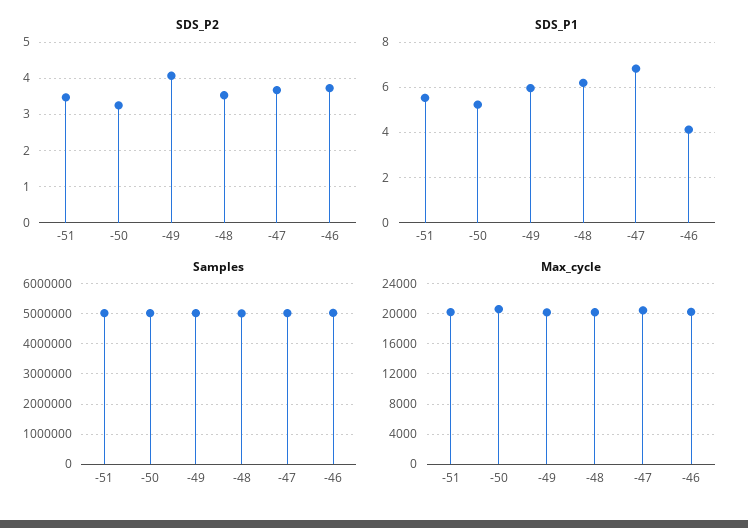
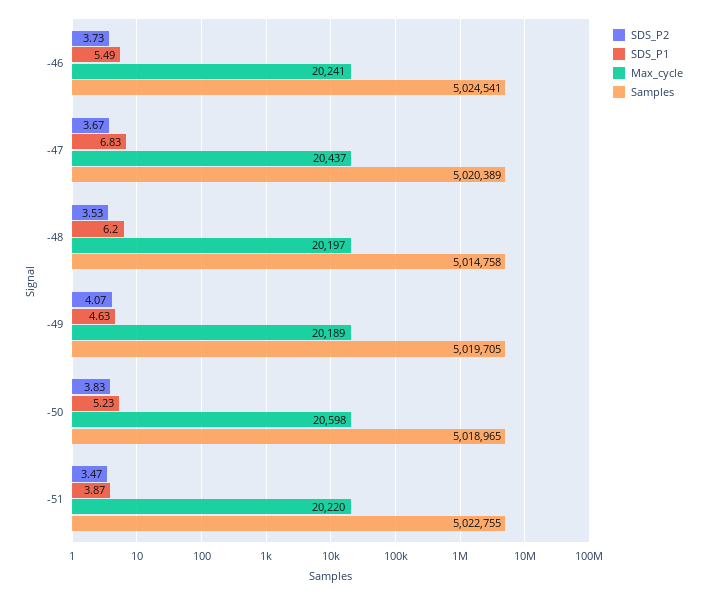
SDS_P2, -50: 3.2 -> 3.83
SDS_P1, -51: 5.5 -> 3.87
SDS_P1, -49: 6 -> 4.63
SDS_P1, -46: 4 -> 5.49

